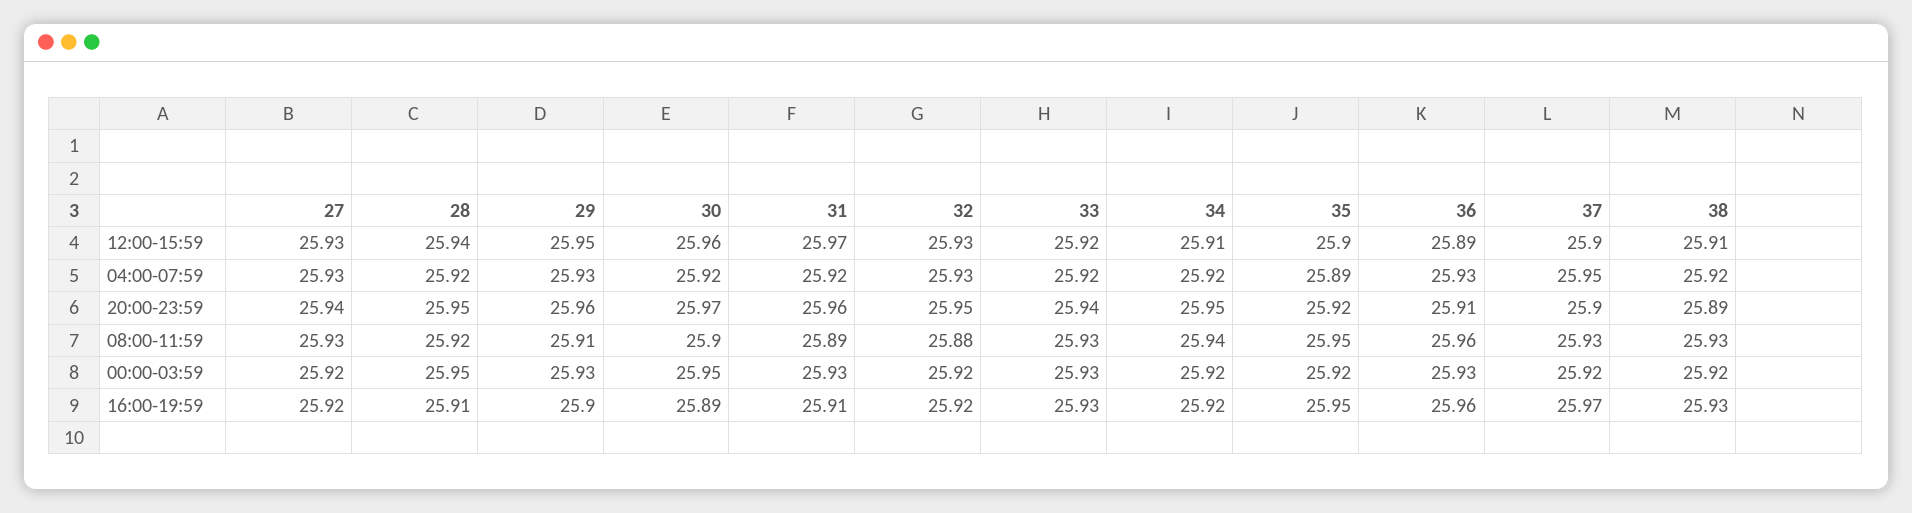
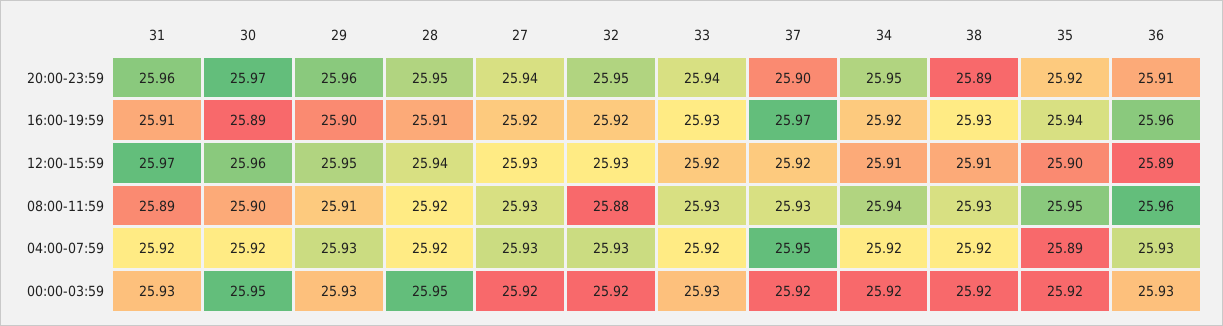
37, 12:00-15:59: 25.9 -> 25.92
35, 16:00-19:59: 25.95 -> 25.94

